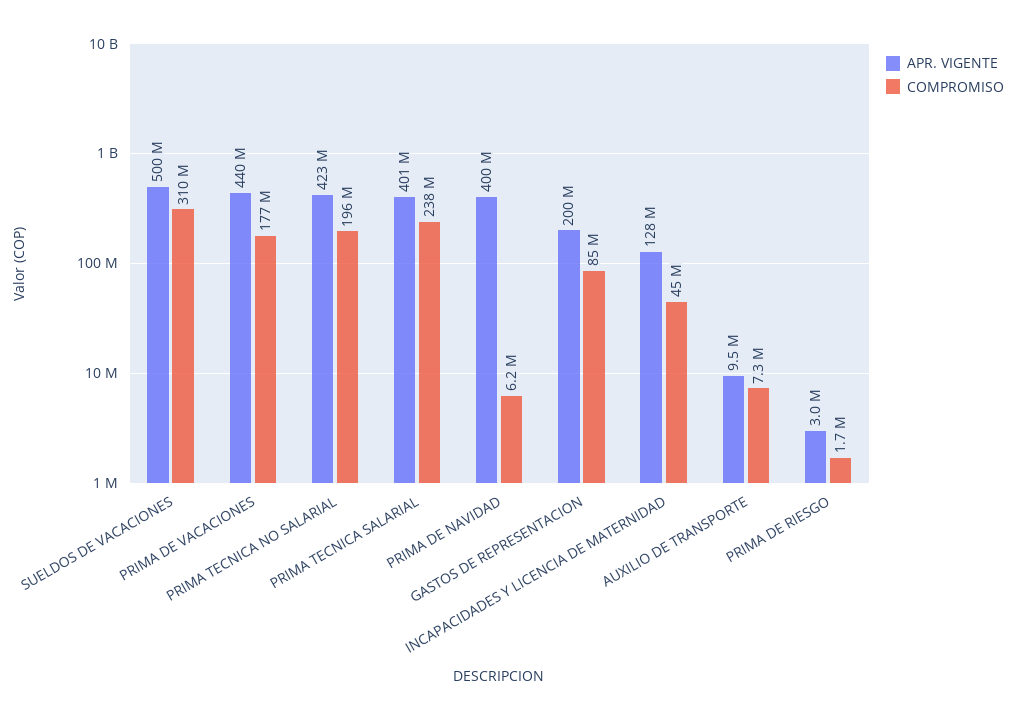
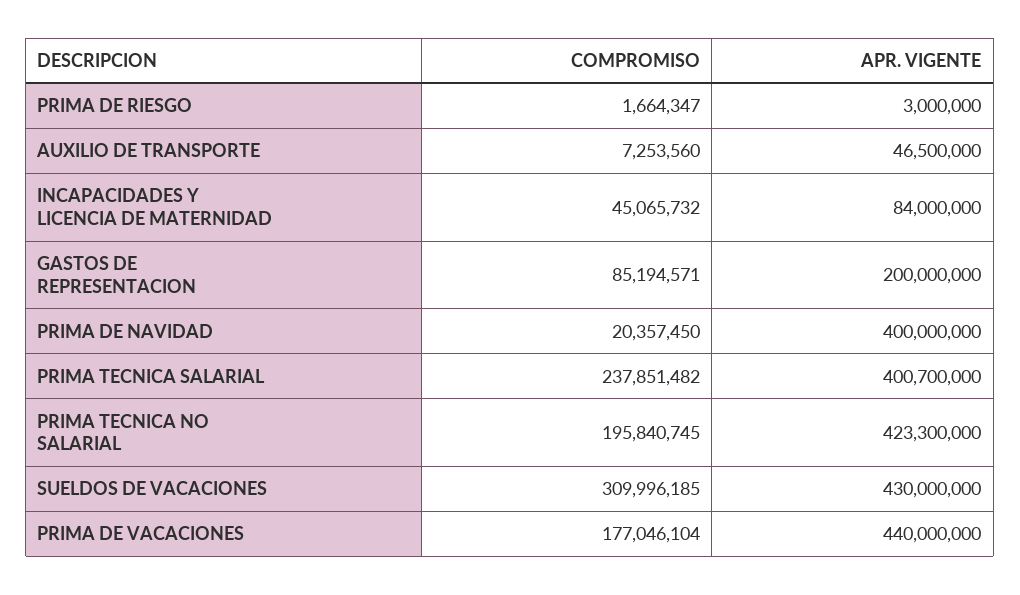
APR. VIGENTE, SUELDOS DE VACACIONES: 500000000 -> 430000000
COMPROMISO, PRIMA DE NAVIDAD: 6200000 -> 20357450
APR. VIGENTE, INCAPACIDADES Y LICENCIA DE MATERNIDAD: 128000000 -> 84000000
APR. VIGENTE, AUXILIO DE TRANSPORTE: 9500000 -> 46500000

